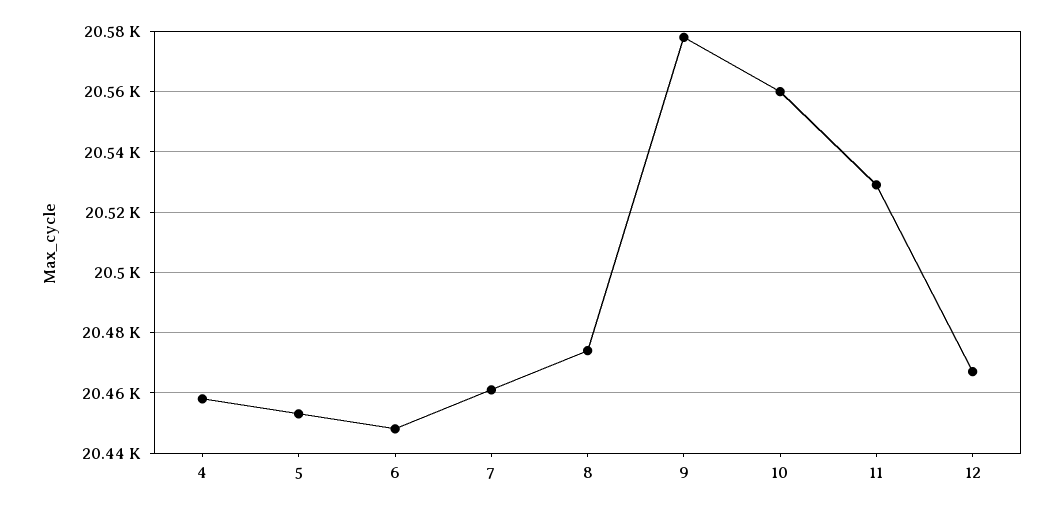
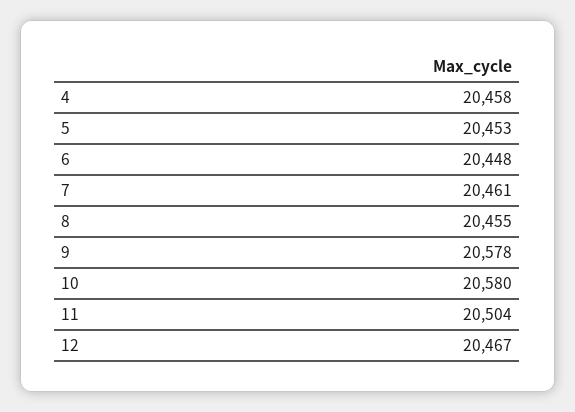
8: 20475 -> 20455
10: 20560 -> 20580
11: 20530 -> 20504

